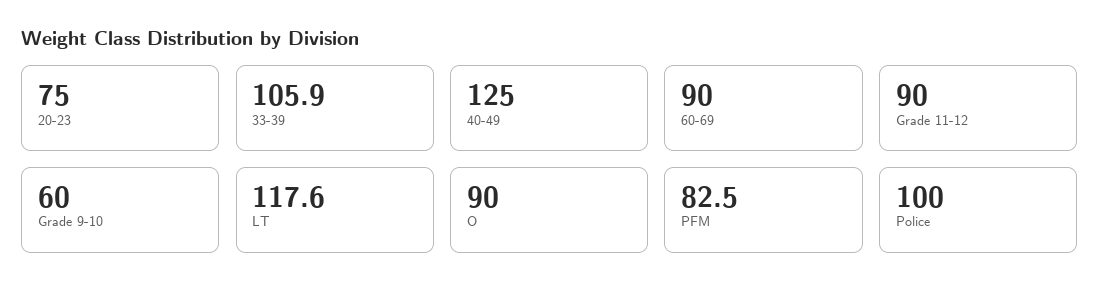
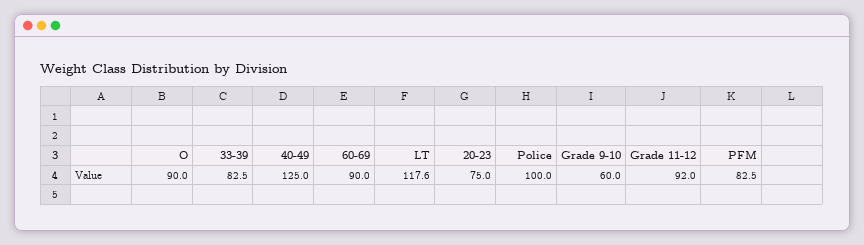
33-39: 105.9 -> 82.5
Grade 11-12: 90 -> 92

